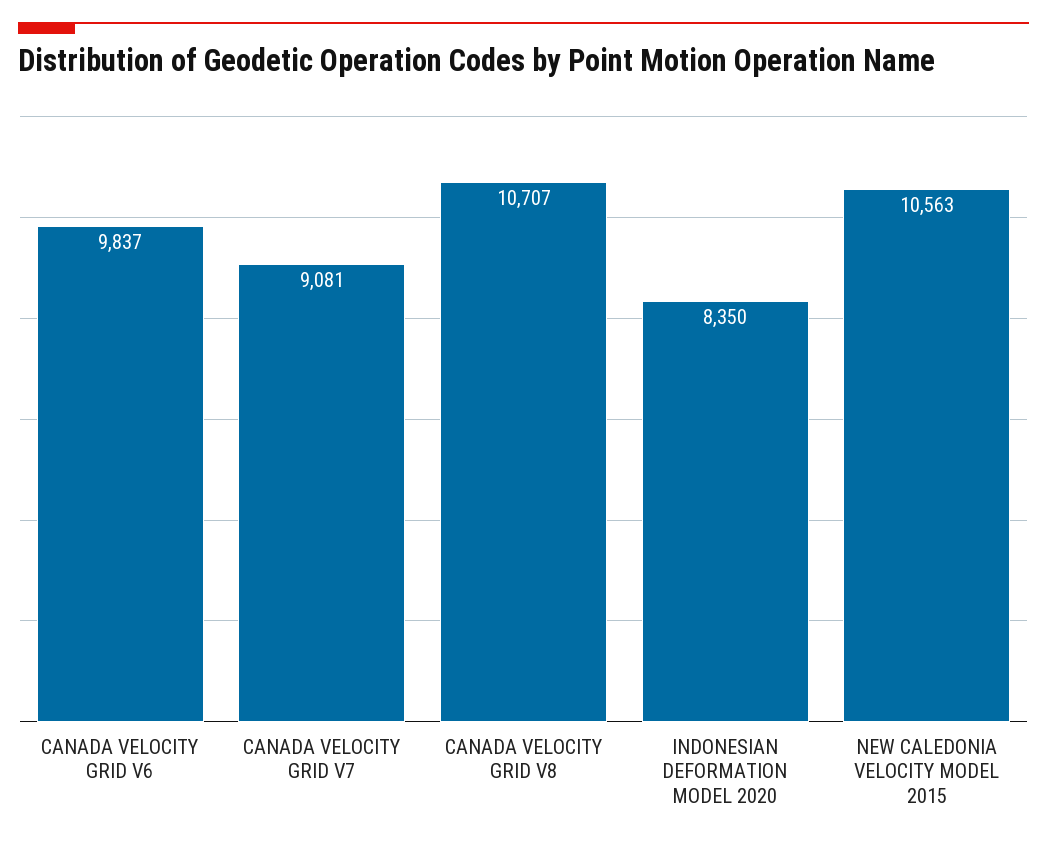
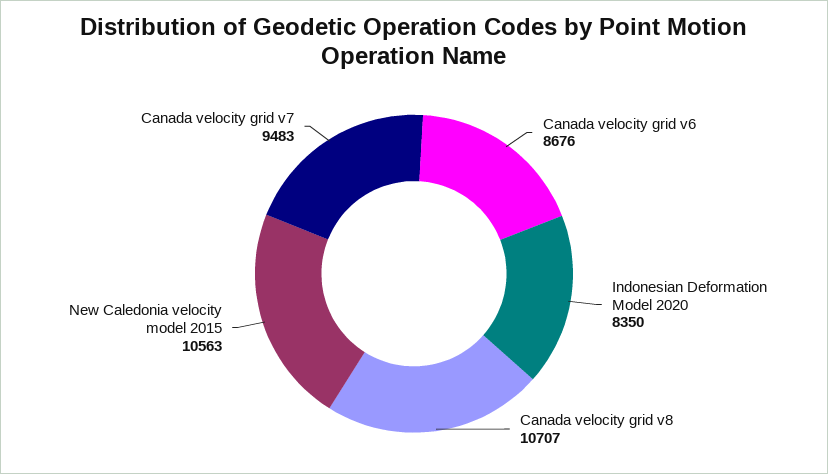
CANADA VELOCITY GRID V6: 9837 -> 8676
CANADA VELOCITY GRID V7: 9081 -> 9483

